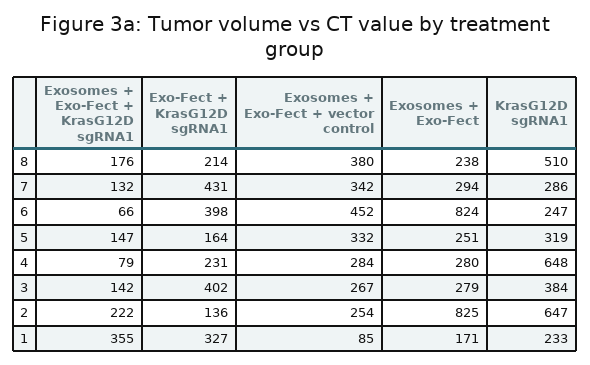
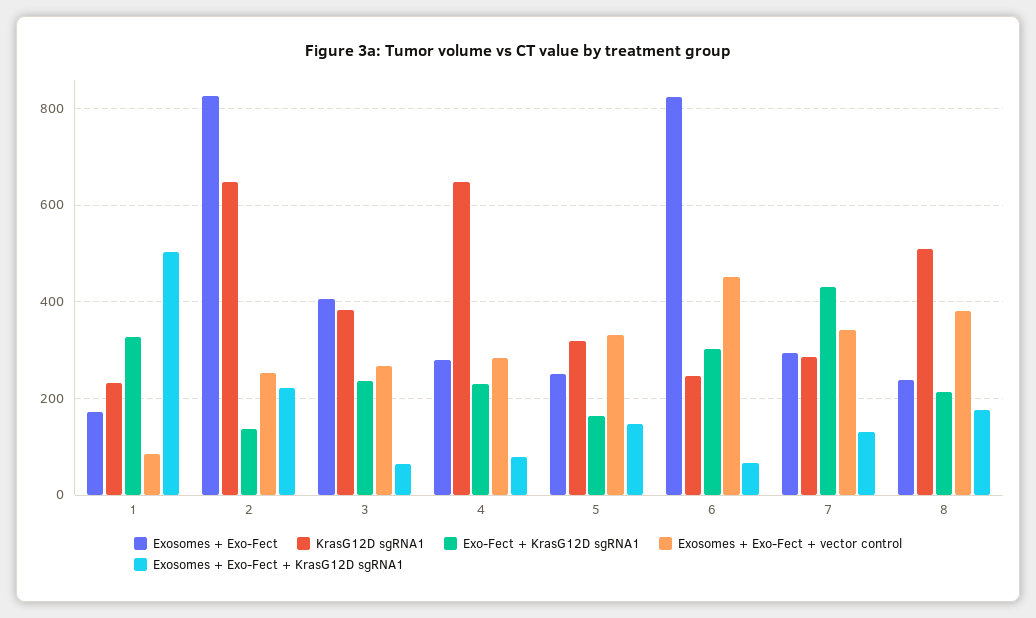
Exo-Fect + KrasG12D sgRNA1, 6: 398 -> 300
Exosomes + Exo-Fect + KrasG12D sgRNA1, 3: 142 -> 60
Exo-Fect + KrasG12D sgRNA1, 3: 402 -> 240
Exosomes + Exo-Fect, 3: 279 -> 400
Exosomes + Exo-Fect + KrasG12D sgRNA1, 1: 355 -> 500

